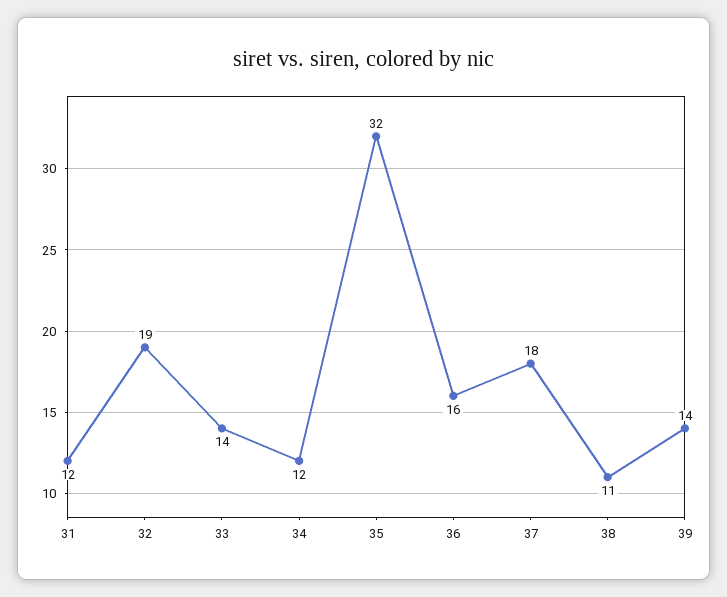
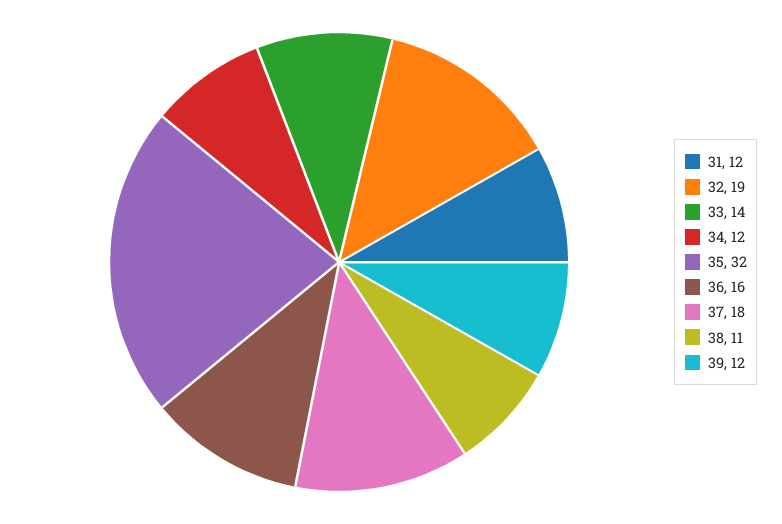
39: 14 -> 12

